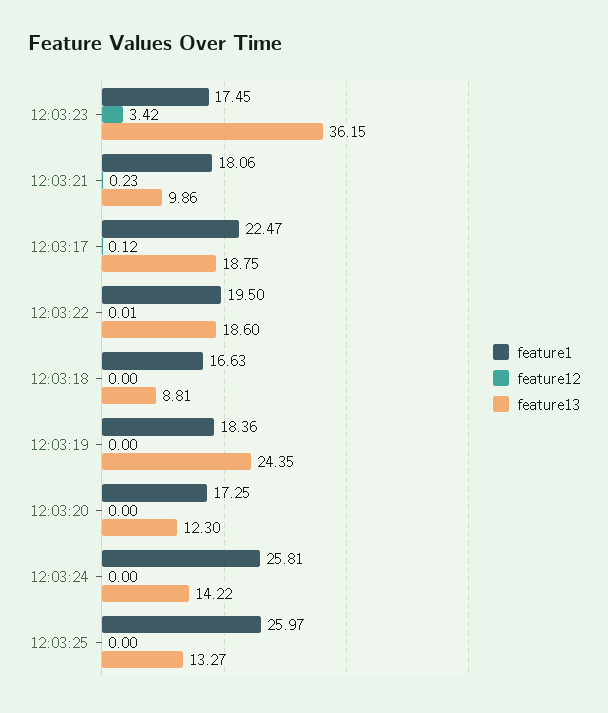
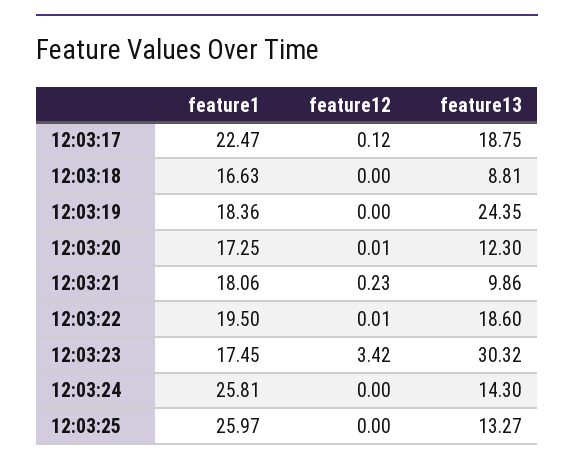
feature13, 12:03:23: 36.15 -> 30.32
feature12, 12:03:20: 0 -> 0.01
feature13, 12:03:24: 14.22 -> 14.3

